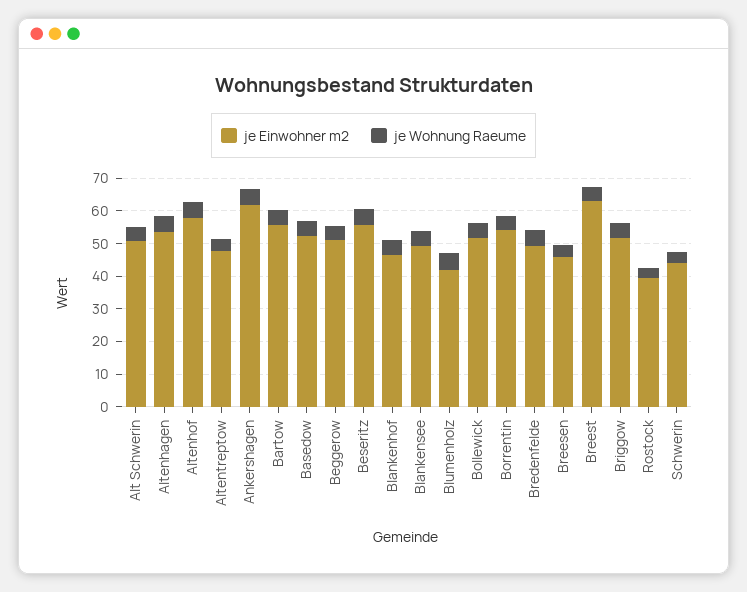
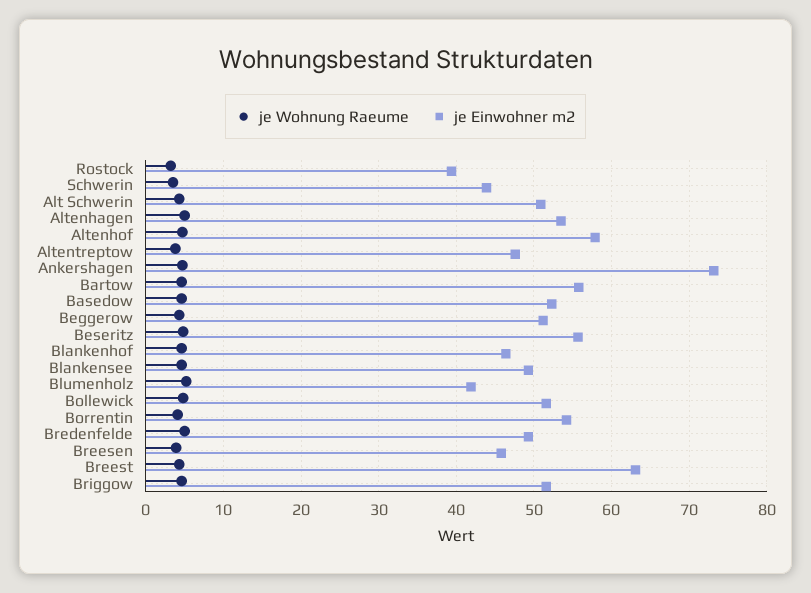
je Einwohner m2, Ankershagen: 62.5 -> 73

